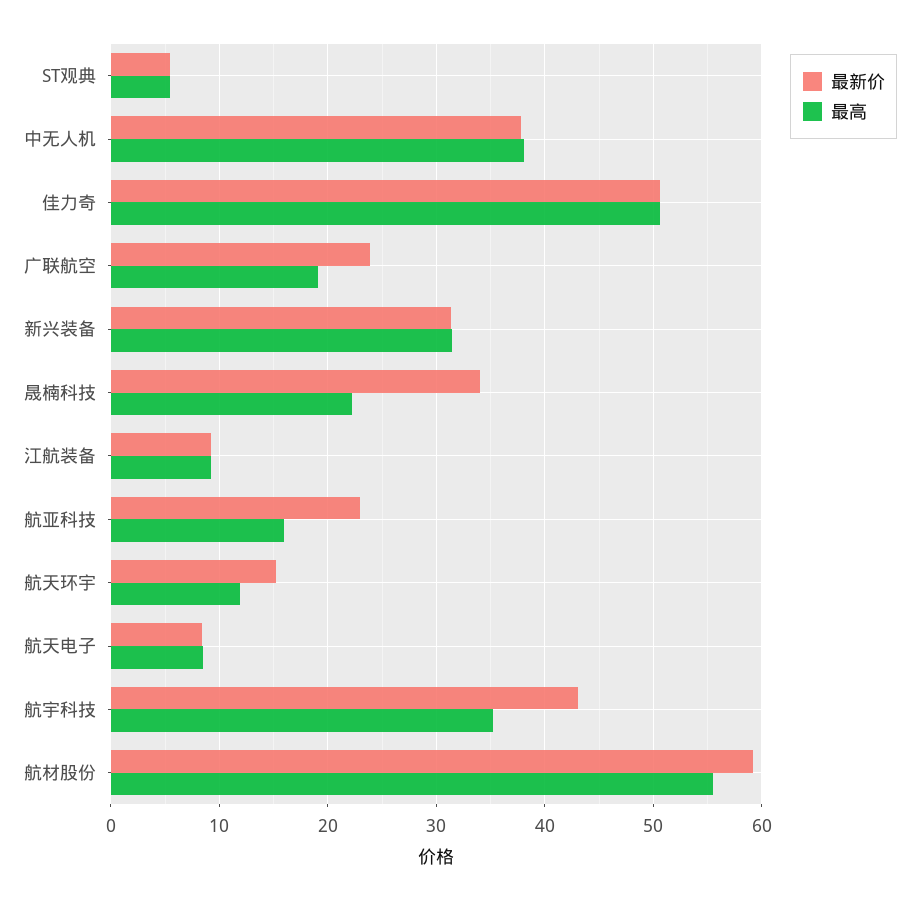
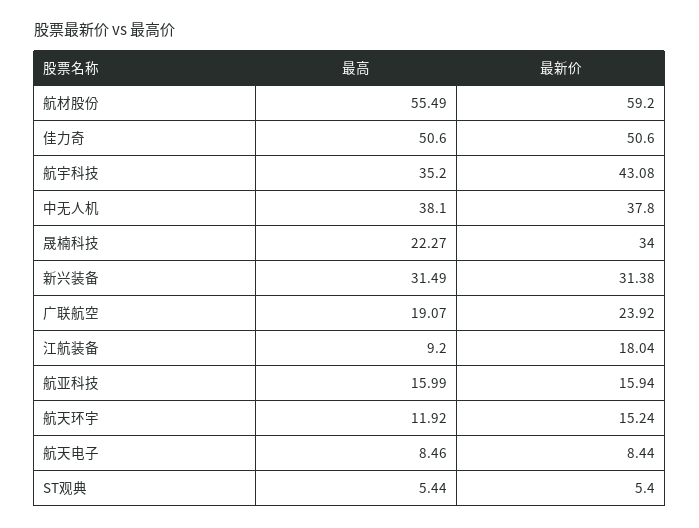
最新价, 江航装备: 9 -> 18.04
最新价, 航亚科技: 23 -> 15.94

